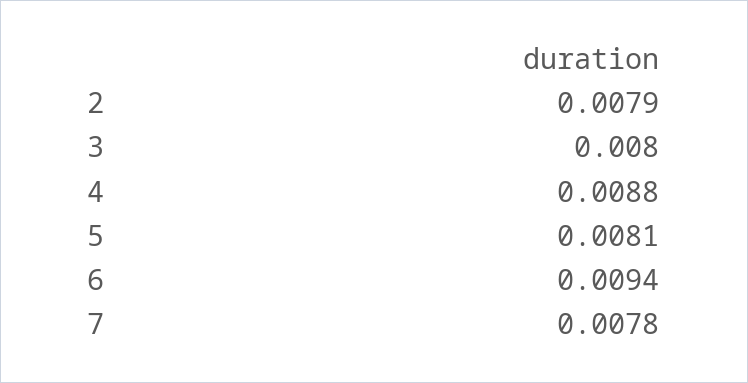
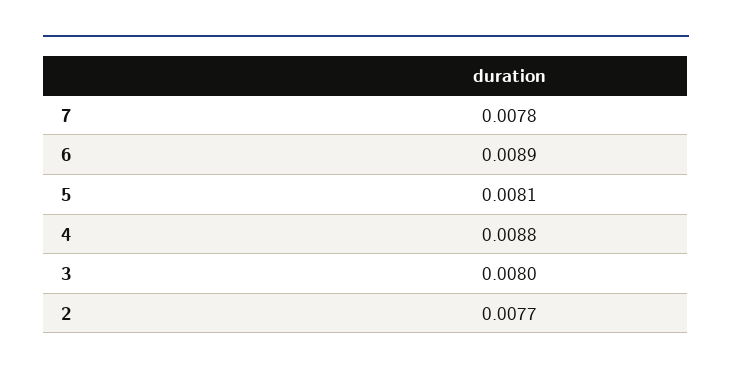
2: 0.0079 -> 0.0077
6: 0.0094 -> 0.0089

